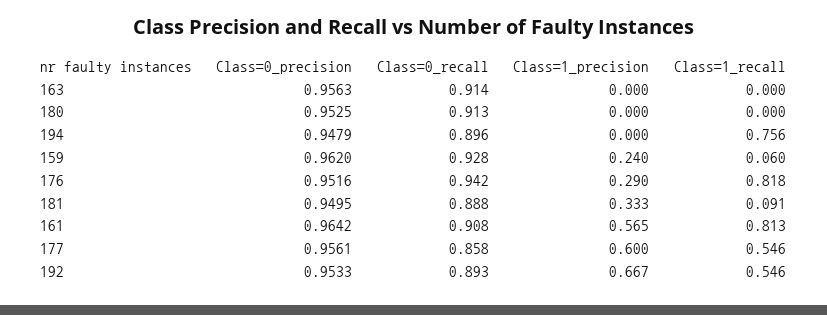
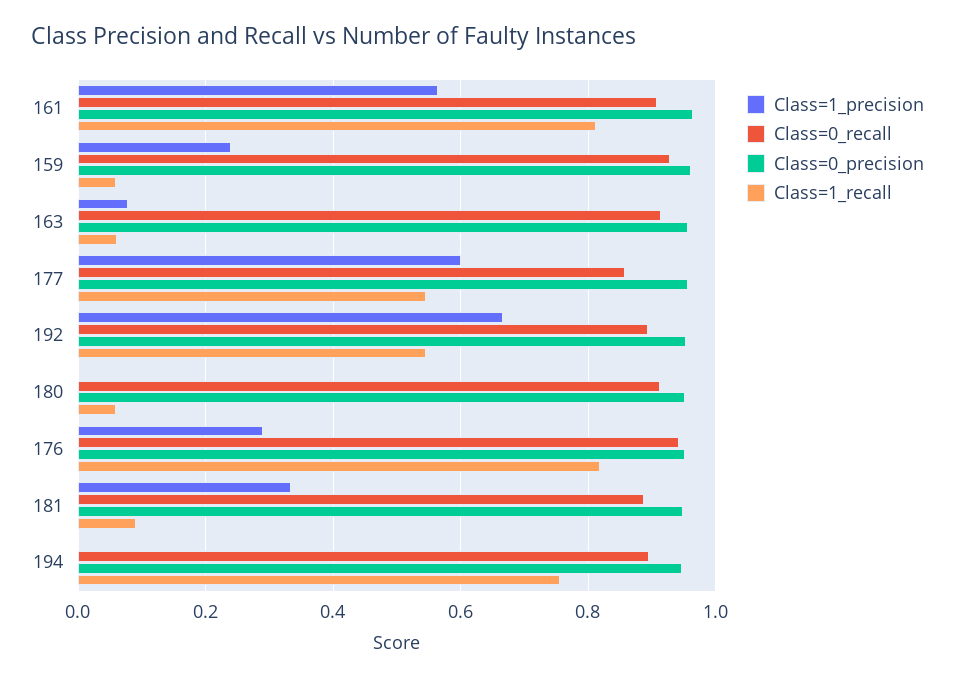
Class=1_precision, 163: 0 -> 0.08
Class=1_recall, 163: 0 -> 0.06
Class=1_recall, 180: 0 -> 0.06

